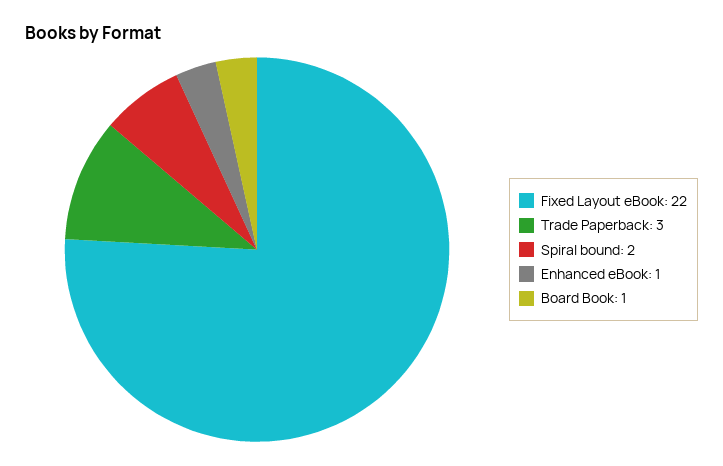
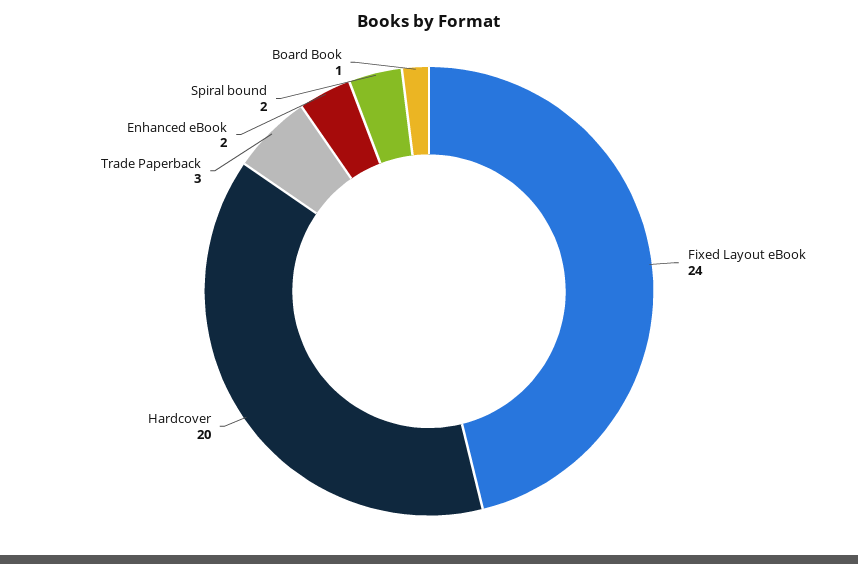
Fixed Layout eBook: 22 -> 24
Enhanced eBook: 1 -> 2
Hardcover: none -> 20

